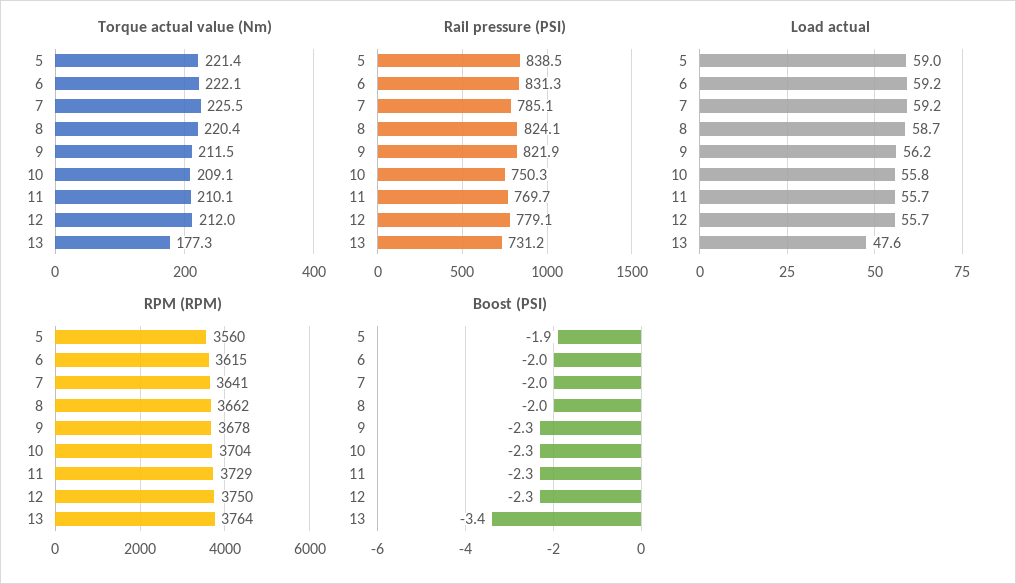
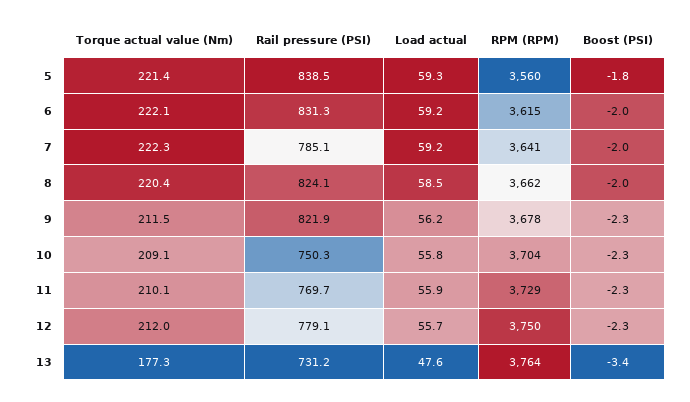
Torque actual value (Nm), 7: 225.5 -> 222.3
Load actual, 5: 59 -> 59.3
Load actual, 8: 58.7 -> 58.5
Load actual, 11: 55.7 -> 55.9
Boost (PSI), 5: -1.9 -> -1.8

